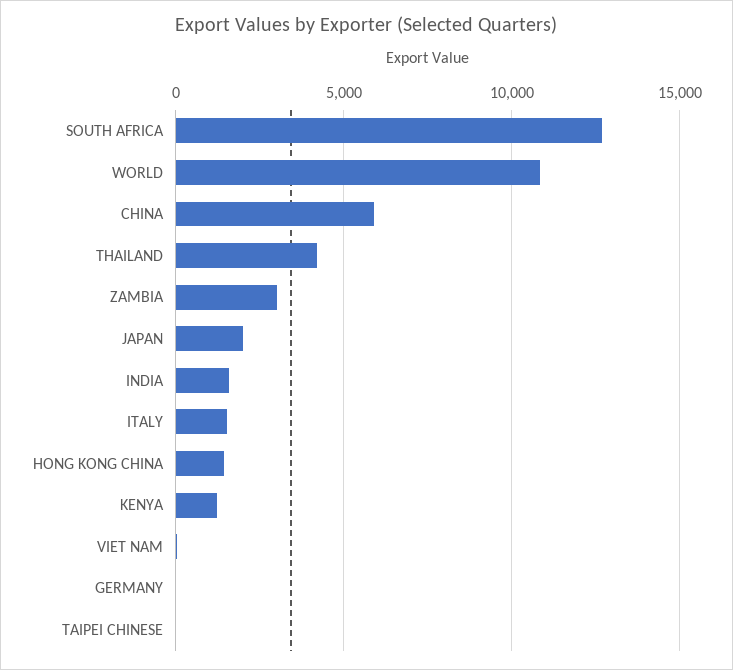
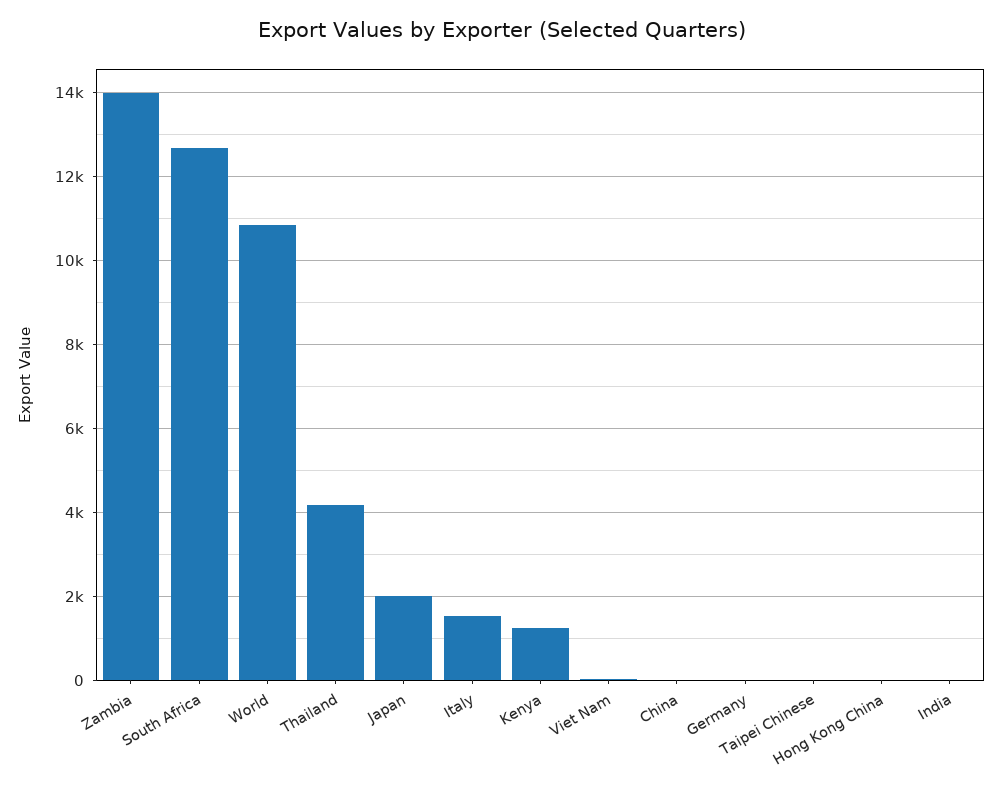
CHINA: 6000 -> 0
ZAMBIA: 3000 -> 14000
INDIA: 1500 -> 0
HONG KONG CHINA: 1500 -> 0

